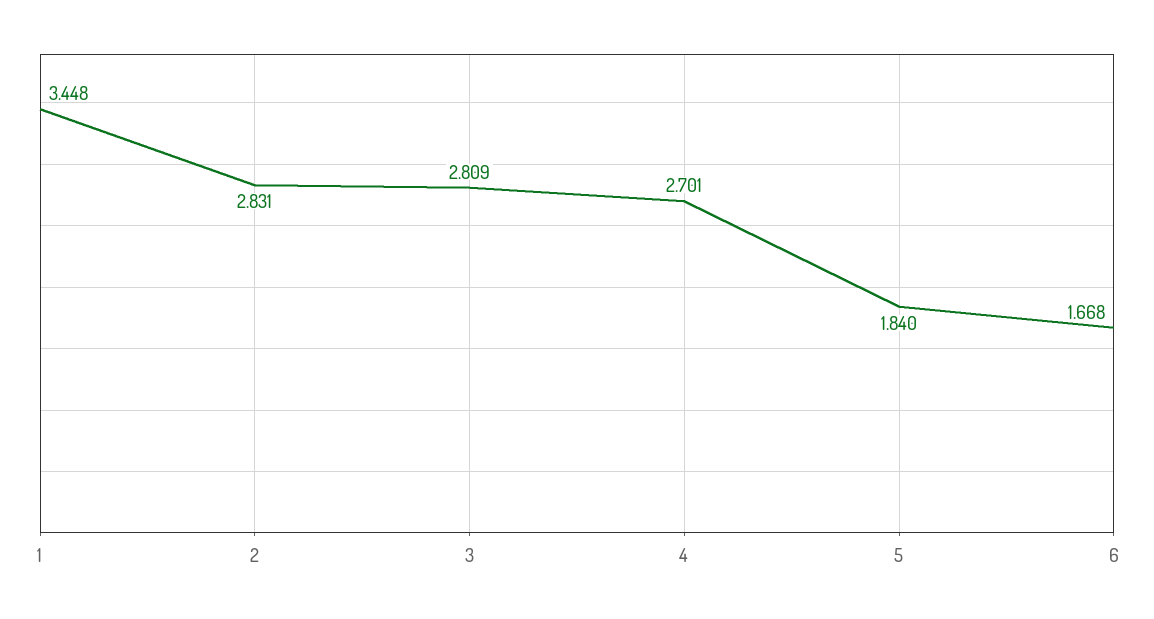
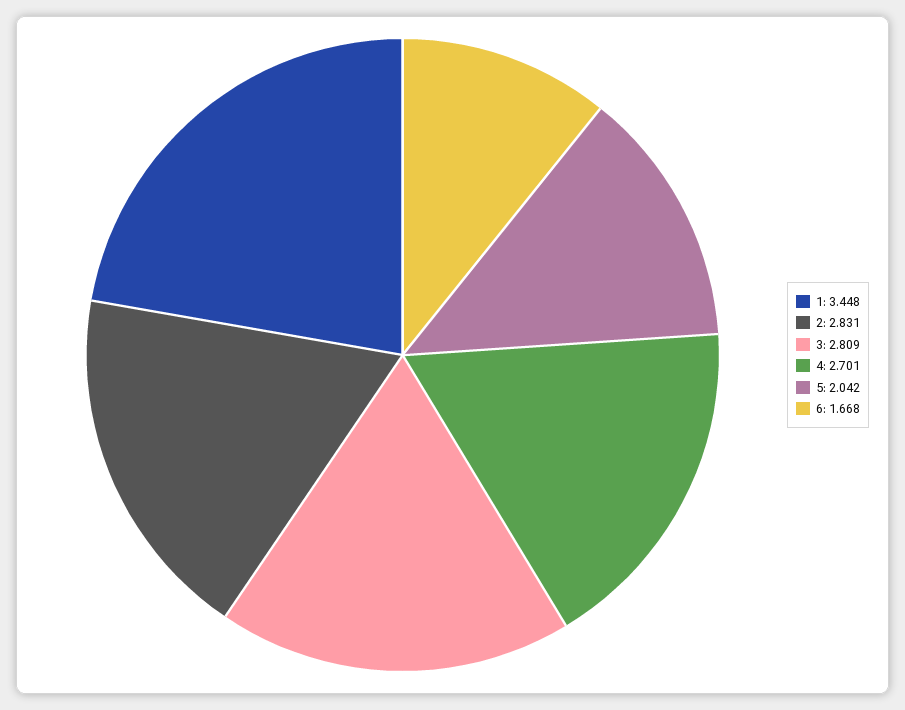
5: 1.84 -> 2.042

